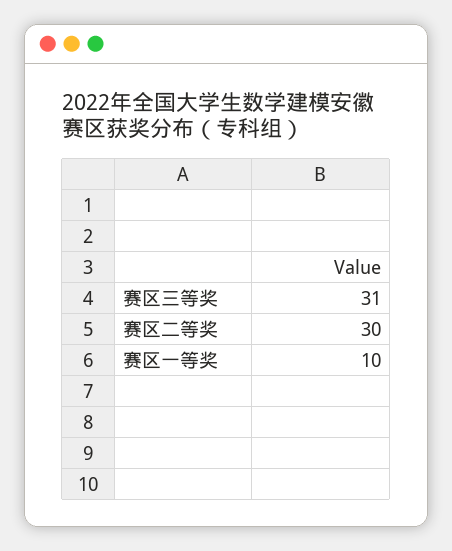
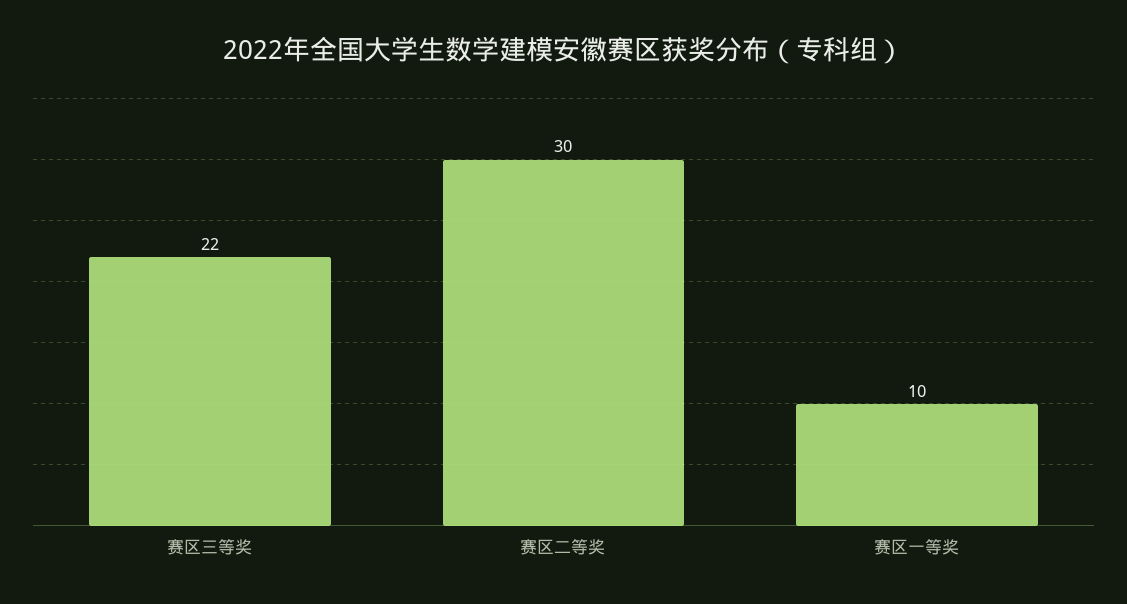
赛区三等奖: 31 -> 22

